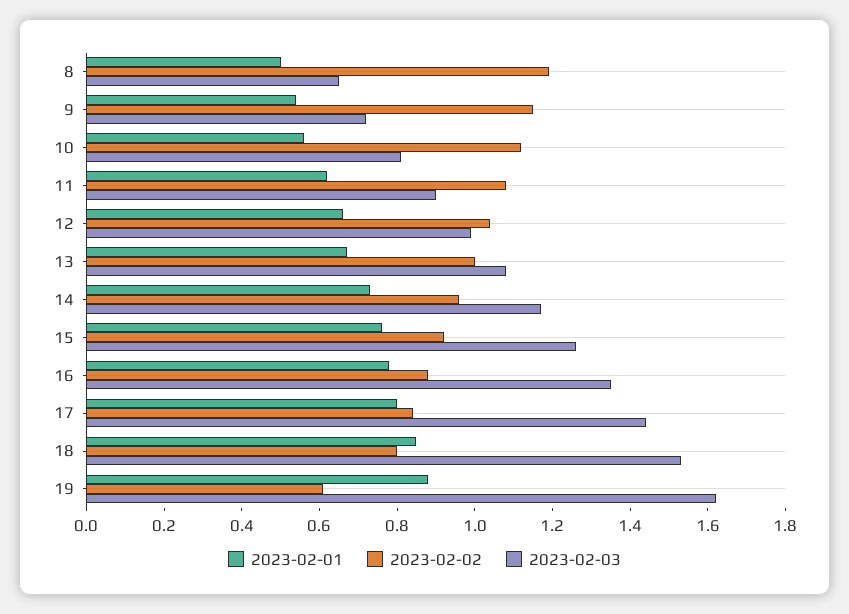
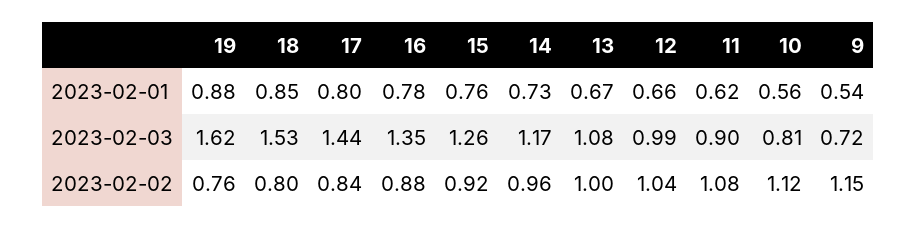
2023-02-01, 8: 0.5 -> none
2023-02-02, 8: 1.2 -> none
2023-02-03, 8: 0.65 -> none
2023-02-02, 19: 0.6 -> 0.76

